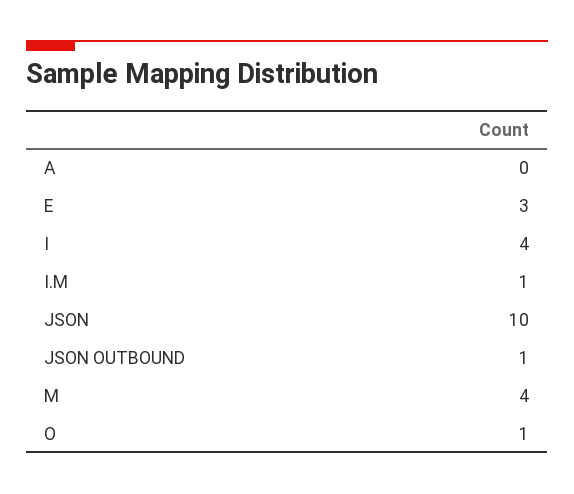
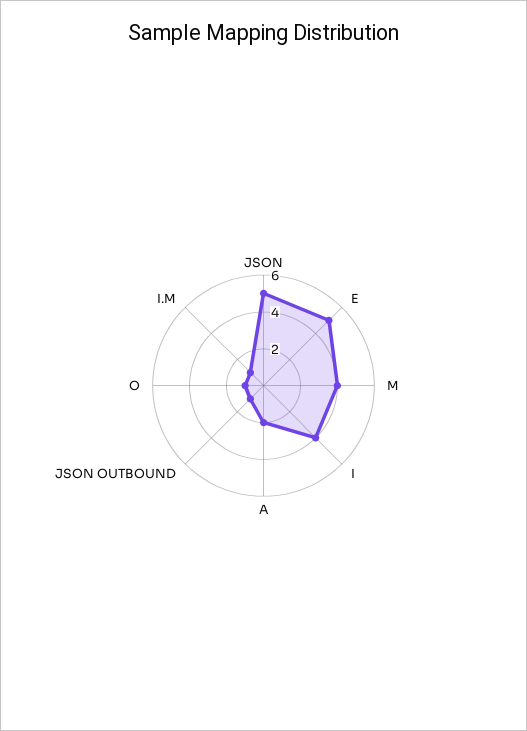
A: 0 -> 2
E: 3 -> 5
JSON: 10 -> 5

